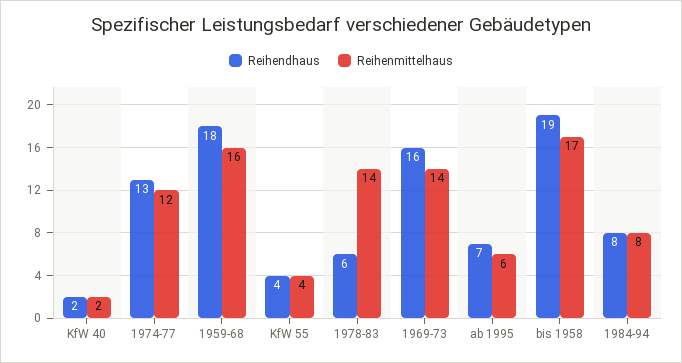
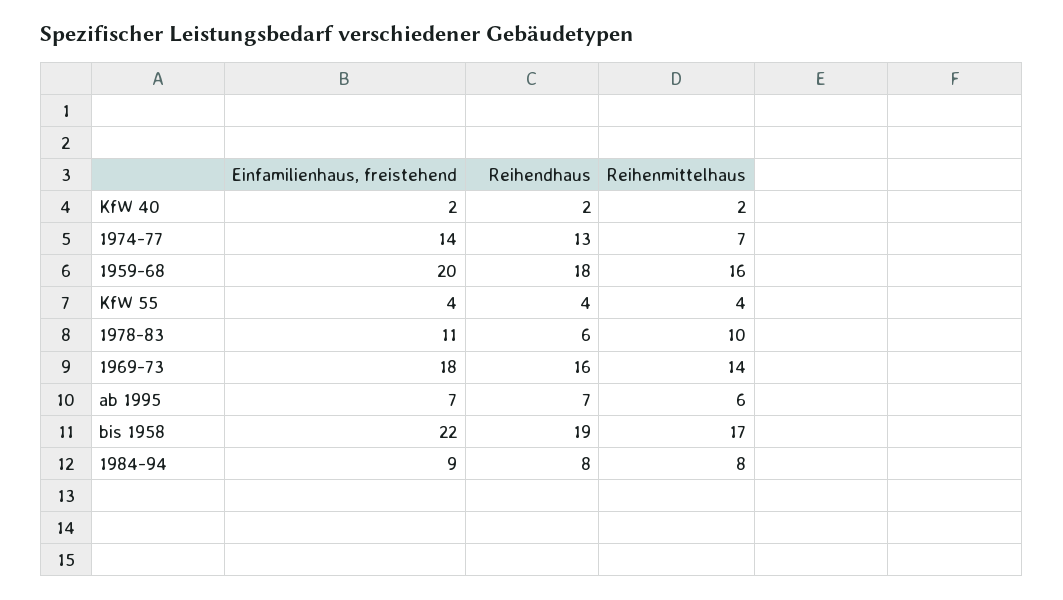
Reihenmittelhaus, 1974-77: 12 -> 7
Reihenmittelhaus, 1978-83: 14 -> 10
Einfamilienhaus, freistehend, KfW 40: none -> 2
Einfamilienhaus, freistehend, 1974-77: none -> 14
Einfamilienhaus, freistehend, 1959-68: none -> 20
Einfamilienhaus, freistehend, KfW 55: none -> 4
Einfamilienhaus, freistehend, 1978-83: none -> 11
Einfamilienhaus, freistehend, 1969-73: none -> 18
Einfamilienhaus, freistehend, ab 1995: none -> 7
Einfamilienhaus, freistehend, bis 1958: none -> 22
Einfamilienhaus, freistehend, 1984-94: none -> 9

